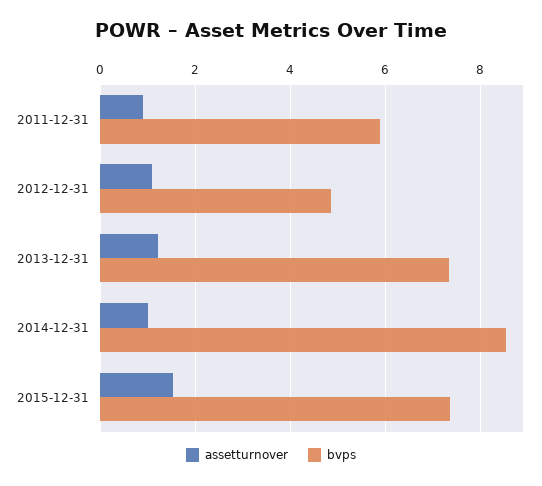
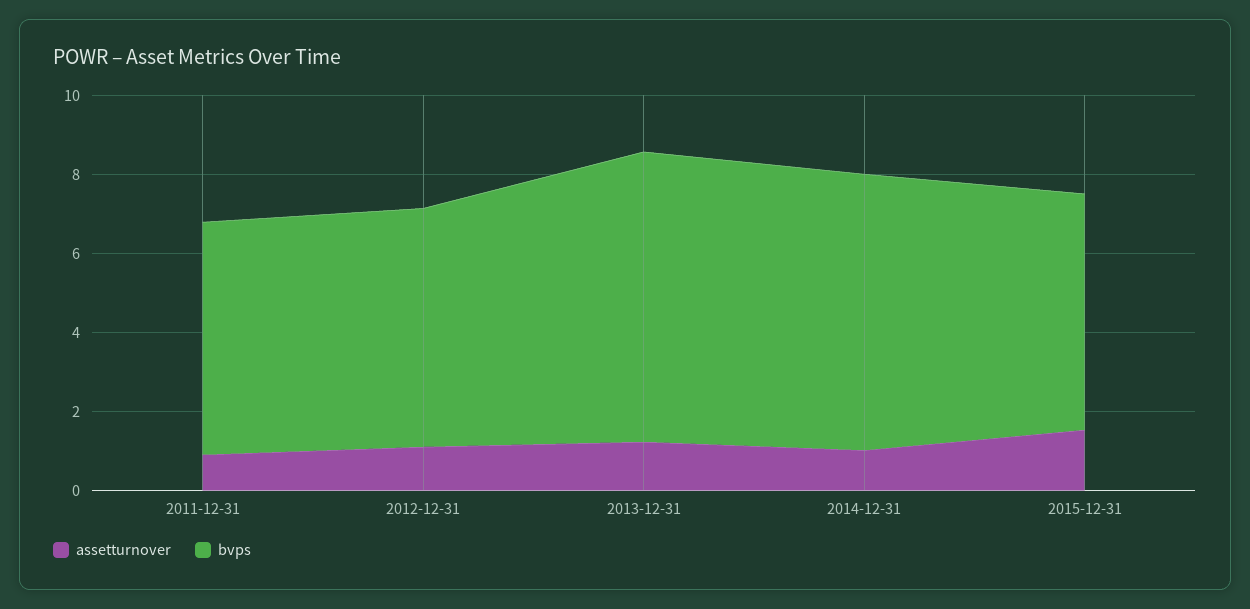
bvps, 2012-12-31: 4.8 -> 6
bvps, 2014-12-31: 8.6 -> 7
bvps, 2015-12-31: 7.4 -> 6

